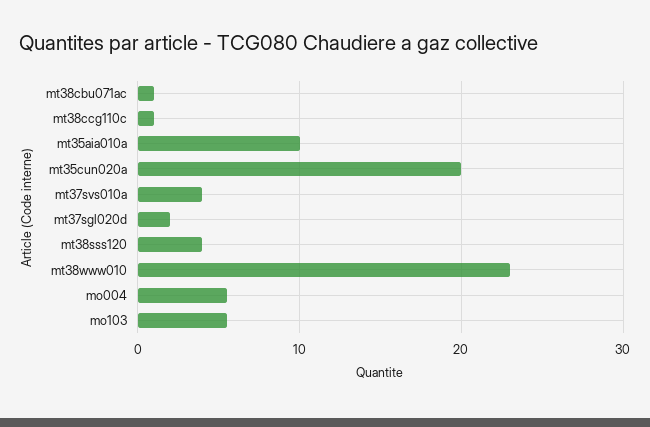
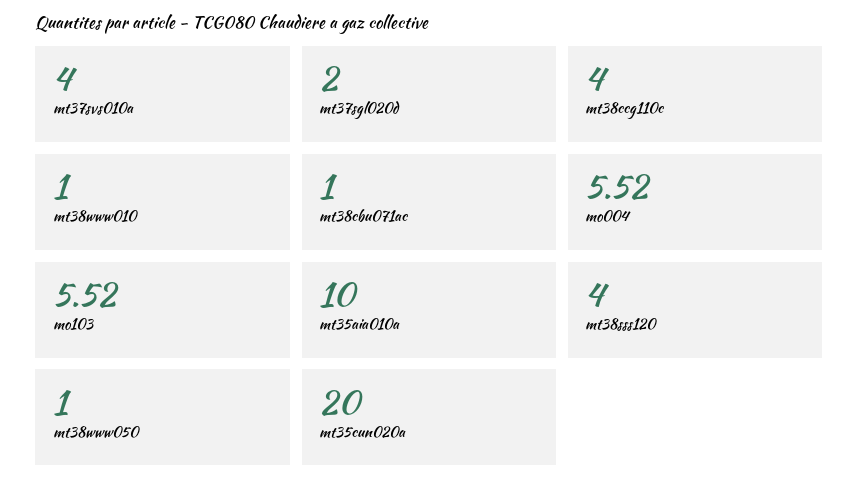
mt38ccg110c: 1 -> 4
mt38www010: 23 -> 1
mt38www050: none -> 1

